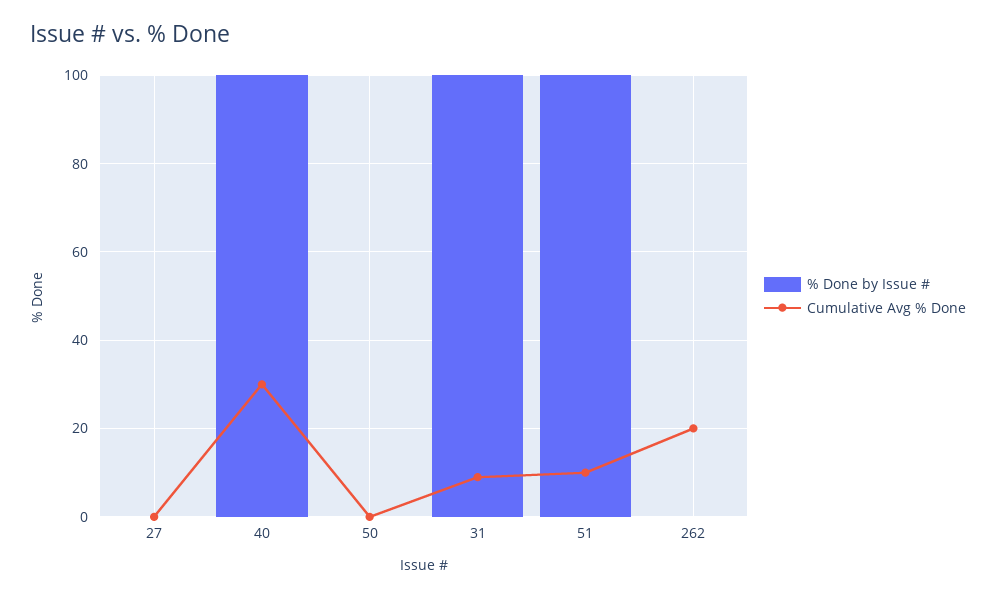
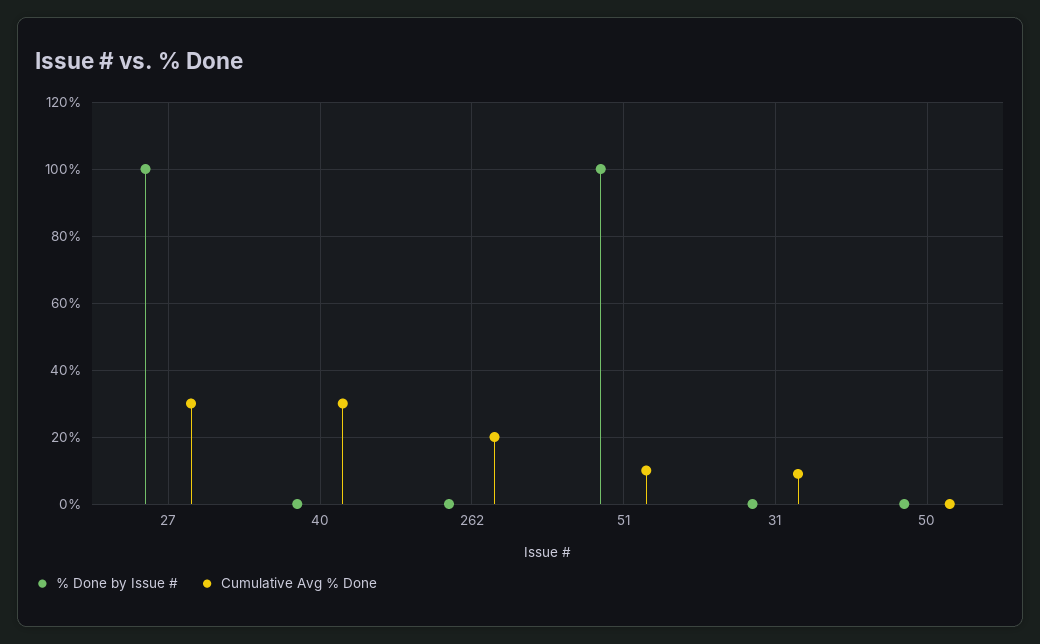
% Done by Issue #, 27: 0 -> 100
Cumulative Avg % Done, 27: 0 -> 30
% Done by Issue #, 40: 100 -> 0
% Done by Issue #, 31: 100 -> 0

